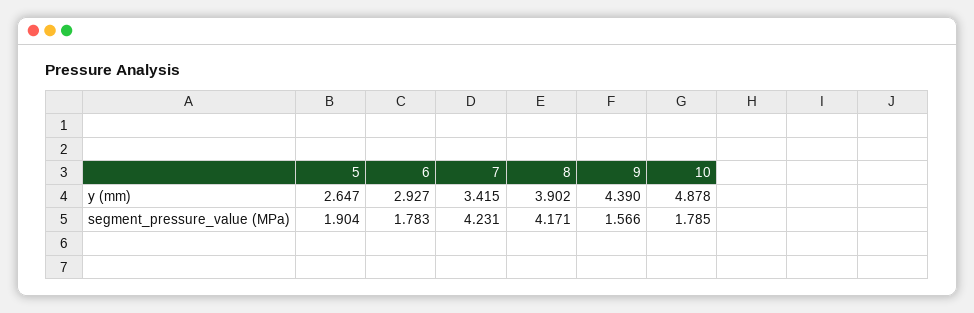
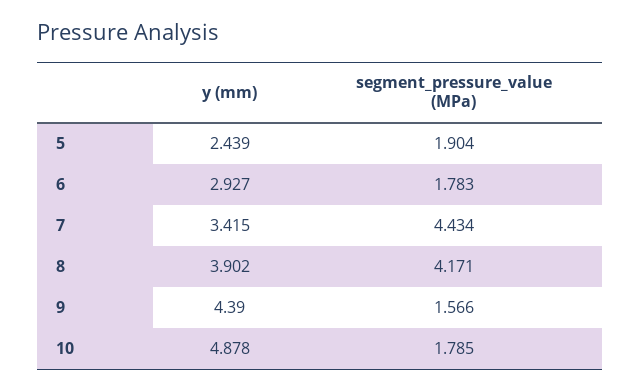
5, y (mm): 2.647 -> 2.439
7, segment_pressure_value (MPa): 4.231 -> 4.434

